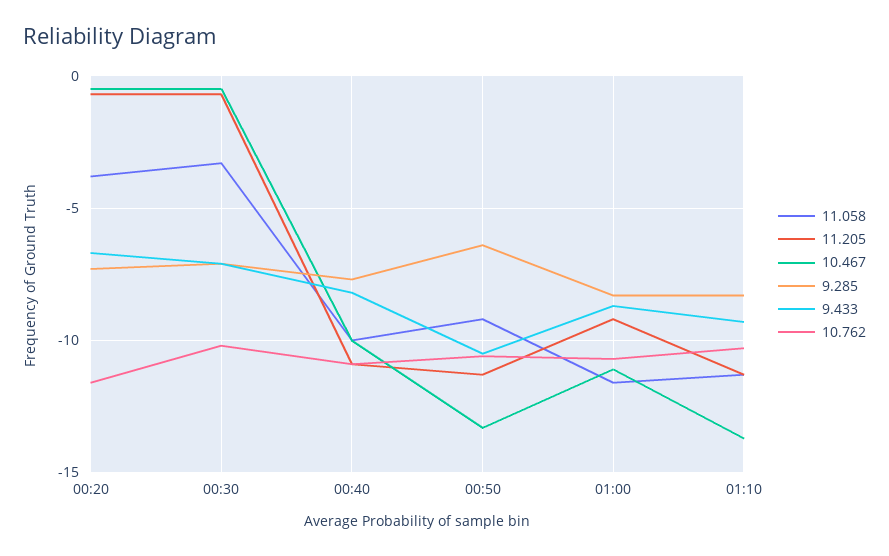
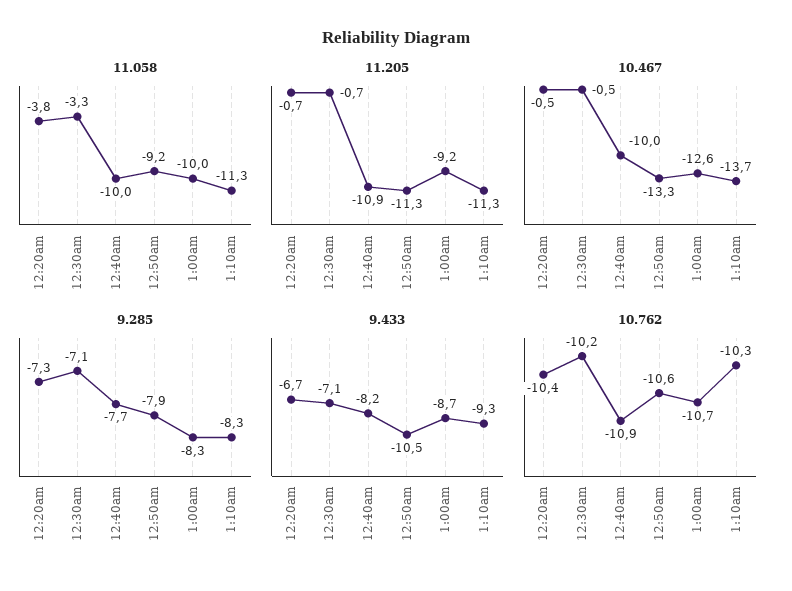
10.762, 00:20: -11.5 -> -10.4
9.285, 00:50: -6.5 -> -7.9
11.058, 01:00: -11.5 -> -10
10.467, 01:00: -11 -> -12.6

